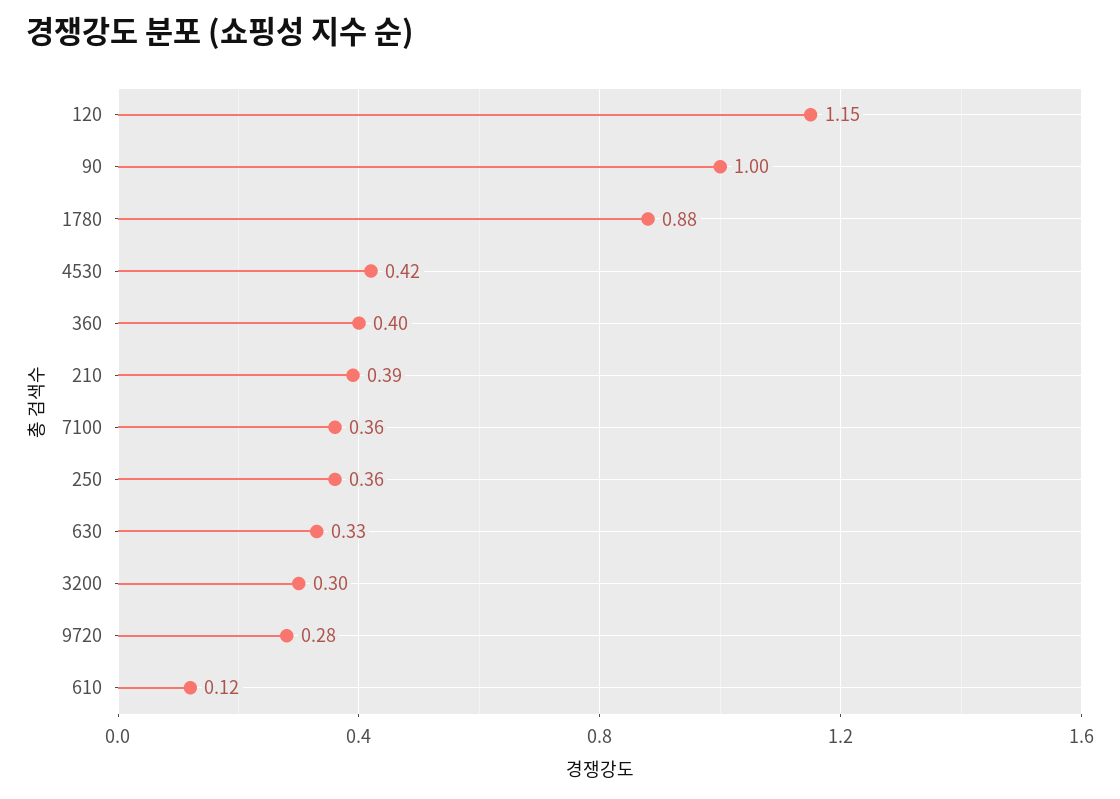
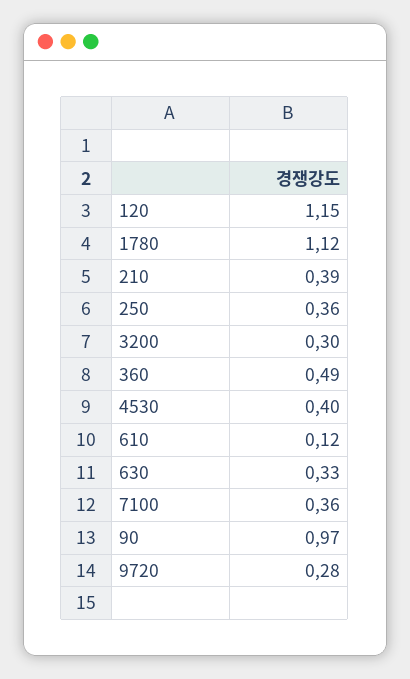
90: 1 -> 0.97
1780: 0.88 -> 1.12
4530: 0.42 -> 0.4
360: 0.4 -> 0.49

